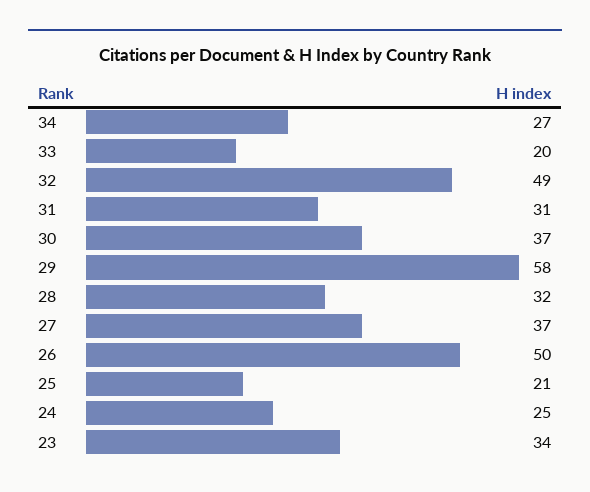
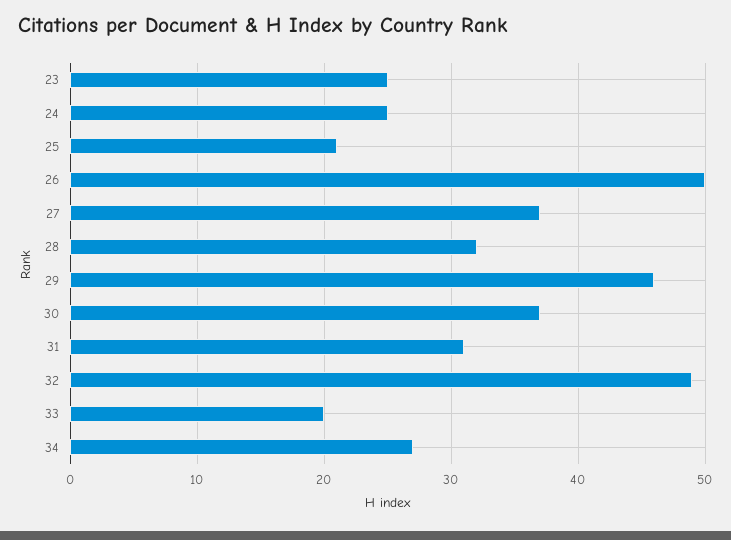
29: 58 -> 46
23: 34 -> 25

